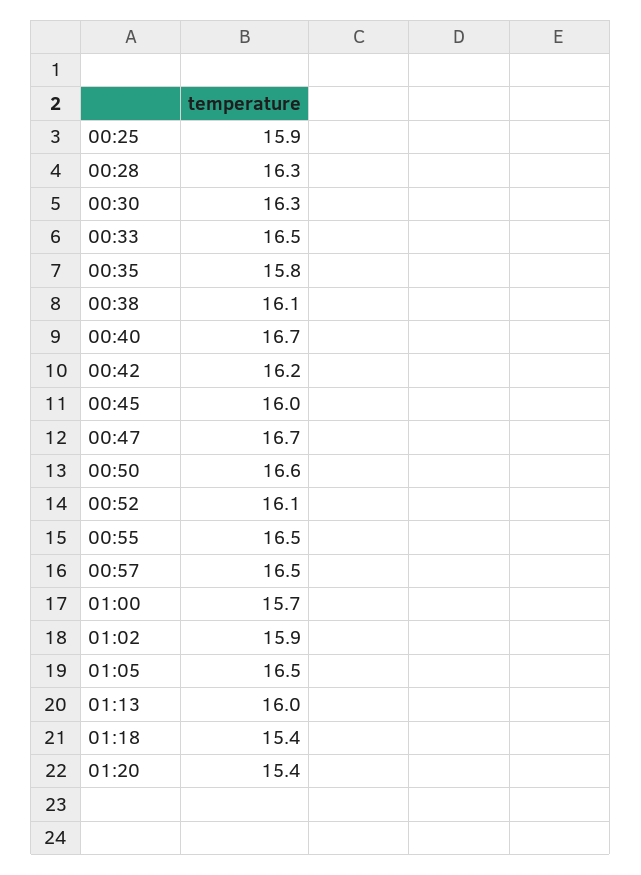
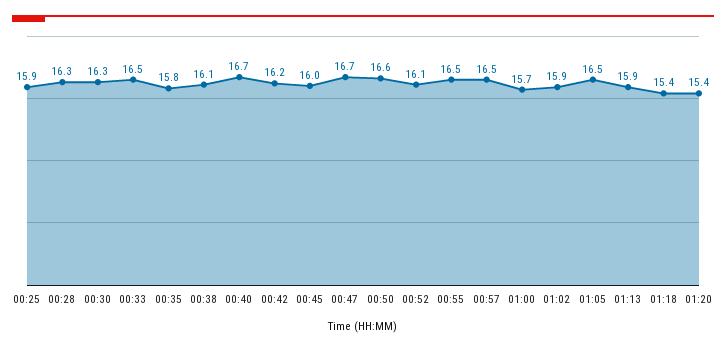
01:13: 16 -> 15.9

